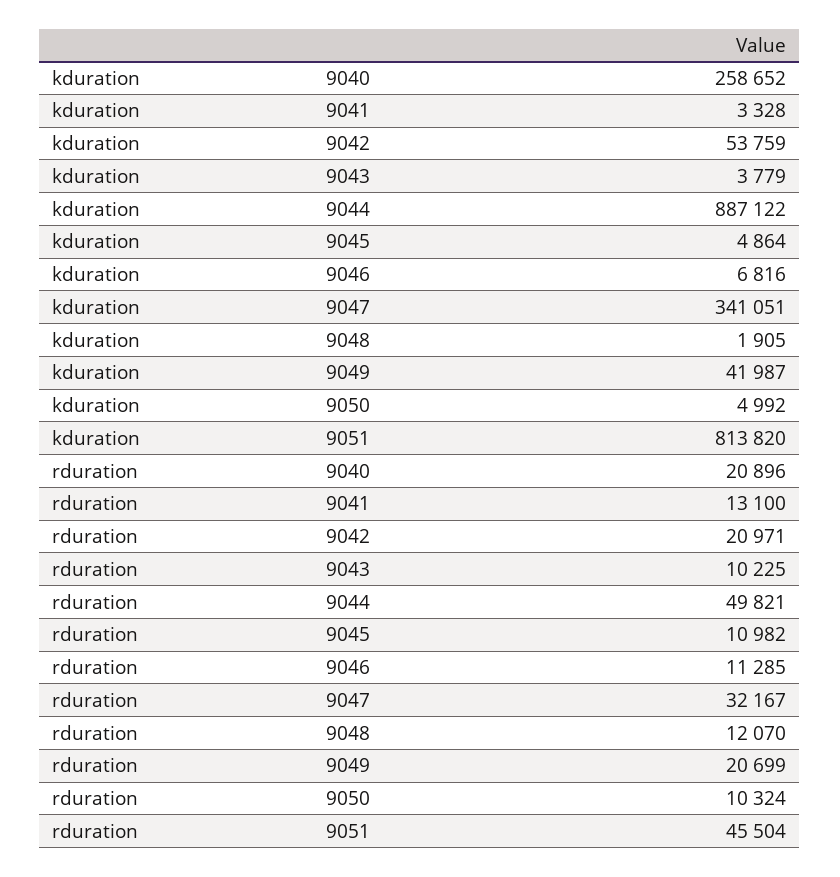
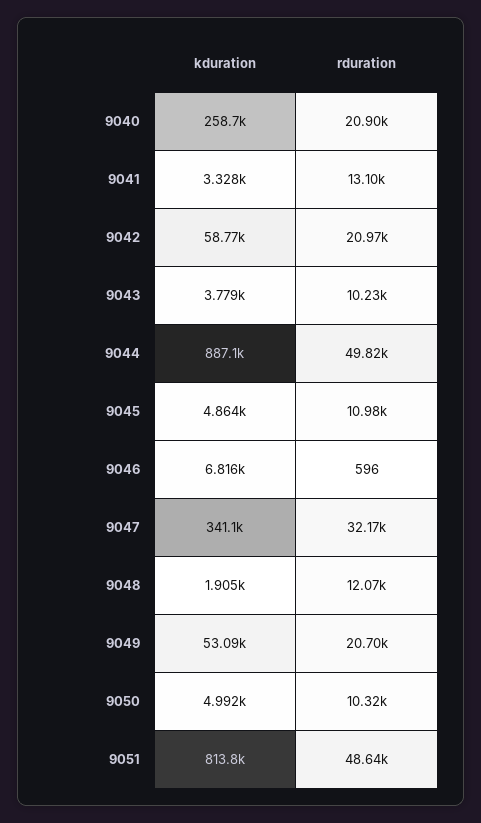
kduration, 9042: 53759 -> 58770
kduration, 9049: 41987 -> 53090
rduration, 9046: 11285 -> 596
rduration, 9051: 45504 -> 48640

